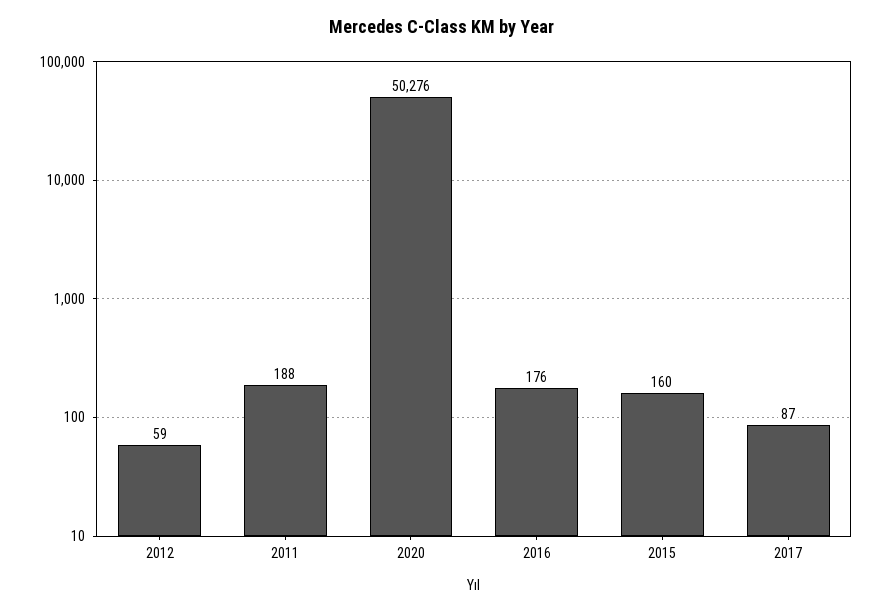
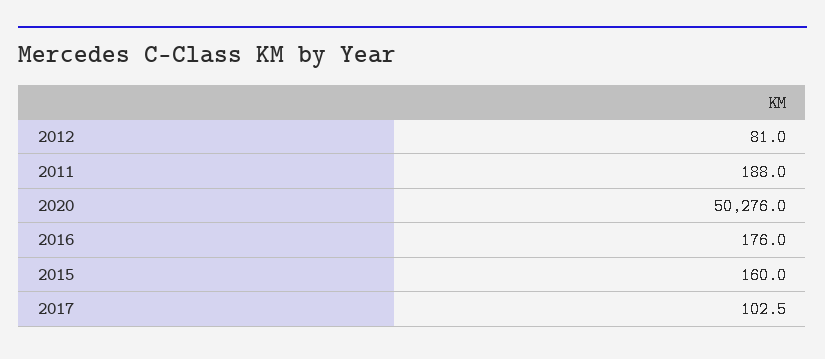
2012: 59 -> 81
2017: 87 -> 102.5

